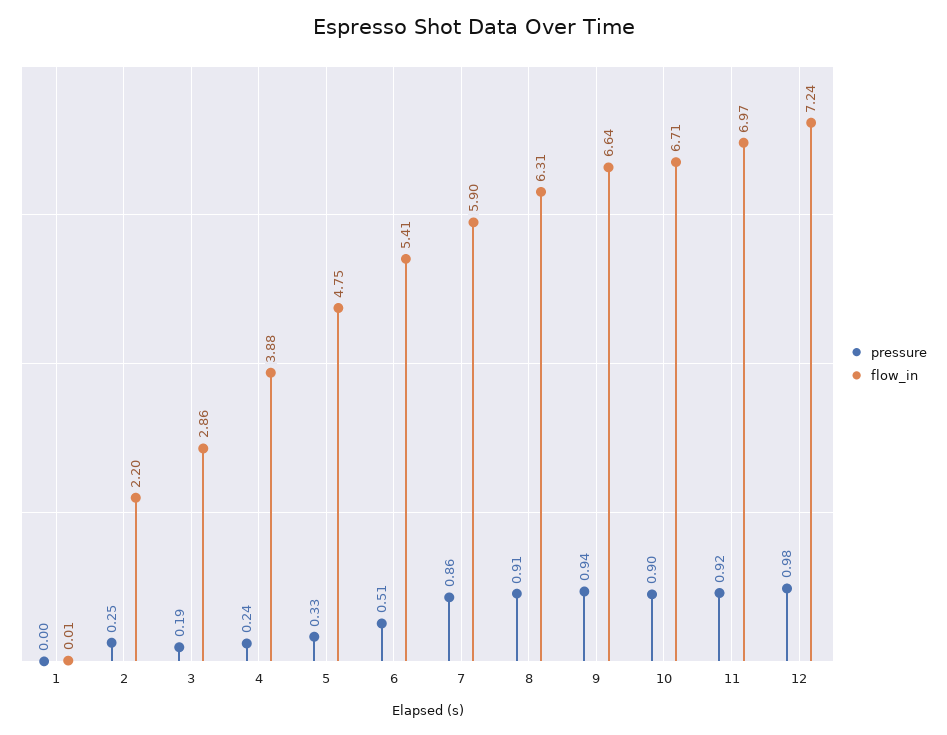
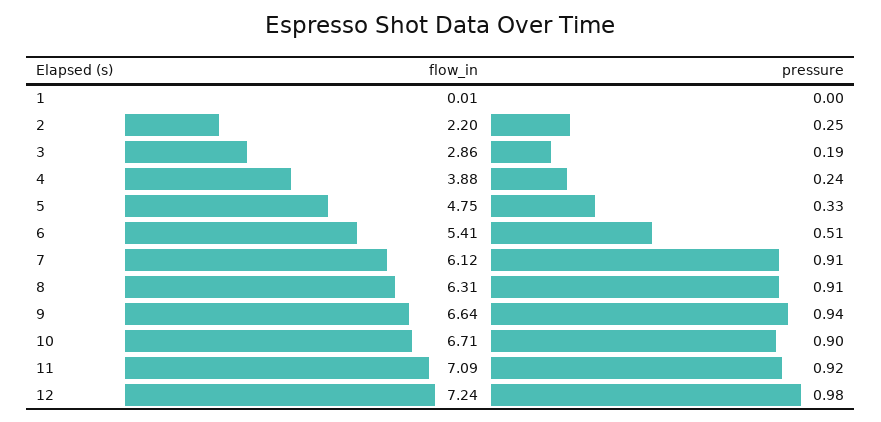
pressure, 7: 0.86 -> 0.91
flow_in, 7: 5.9 -> 6.12
flow_in, 11: 6.97 -> 7.09

